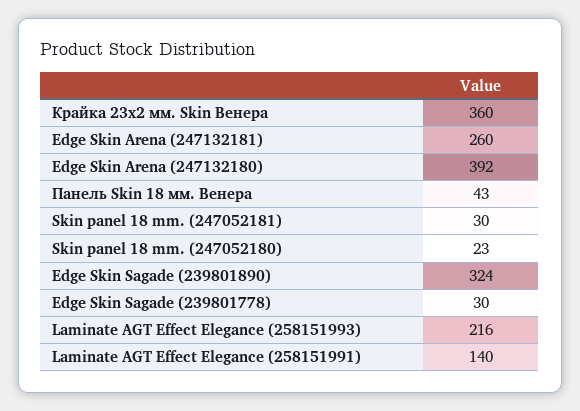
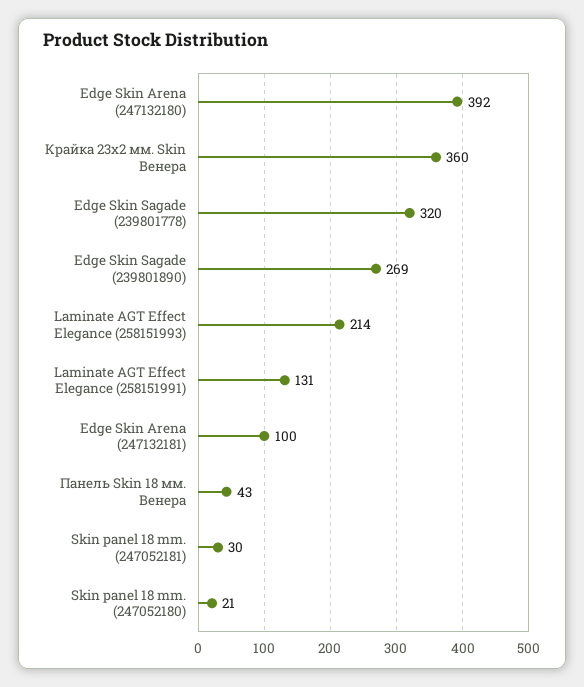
Edge Skin Arena (247132181): 260 -> 100
Skin panel 18 mm. (247052180): 23 -> 21
Edge Skin Sagade (239801890): 324 -> 269
Edge Skin Sagade (239801778): 30 -> 320
Laminate AGT Effect Elegance (258151993): 216 -> 214
Laminate AGT Effect Elegance (258151991): 140 -> 131

